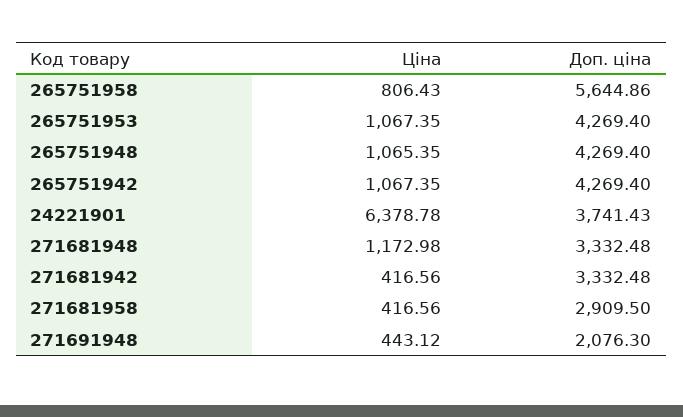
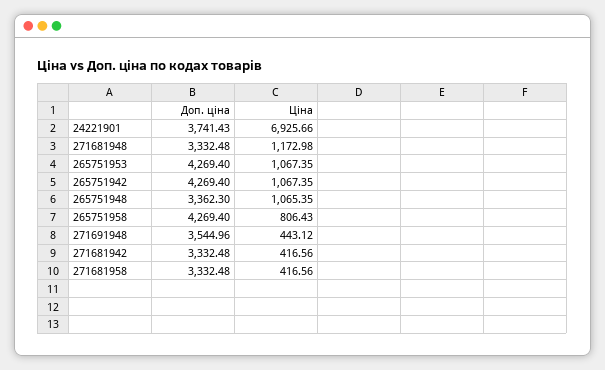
Доп. ціна, 265751958: 5644.86 -> 4269.4
Доп. ціна, 265751948: 4269.4 -> 3362.3
Ціна, 24221901: 6378.78 -> 6925.66
Доп. ціна, 271681958: 2909.5 -> 3332.48
Доп. ціна, 271691948: 2076.3 -> 3544.96

